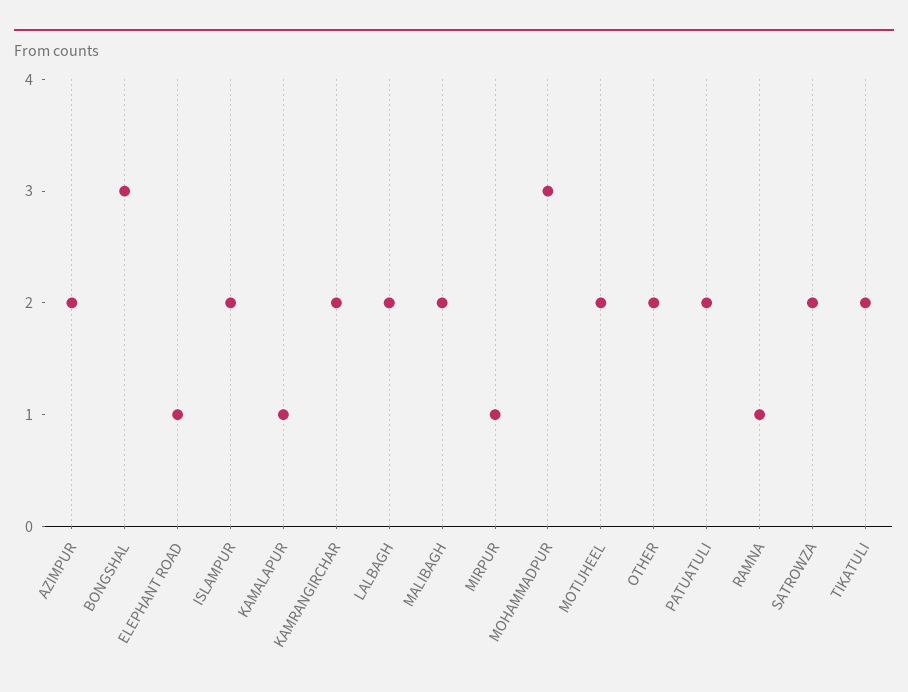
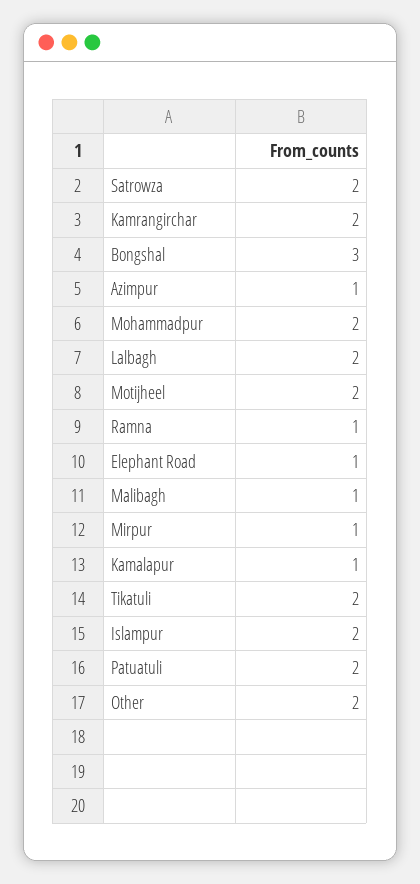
AZIMPUR: 2 -> 1
MALIBAGH: 2 -> 1
MOHAMMADPUR: 3 -> 2

